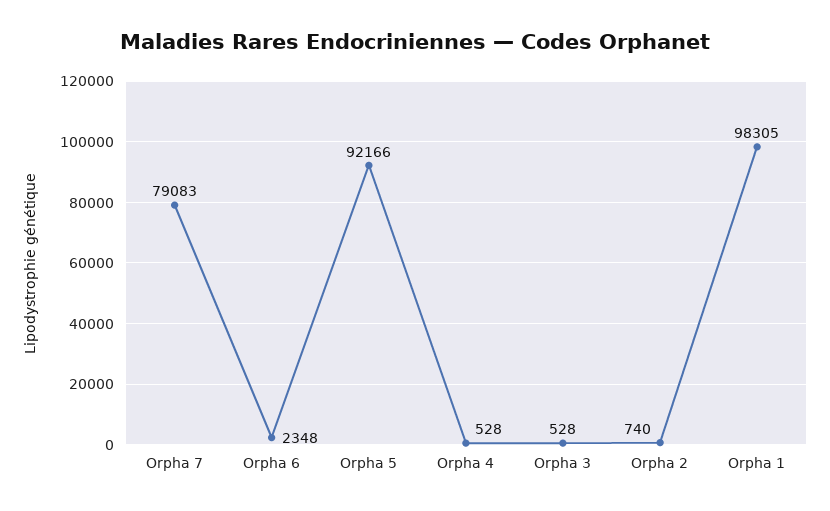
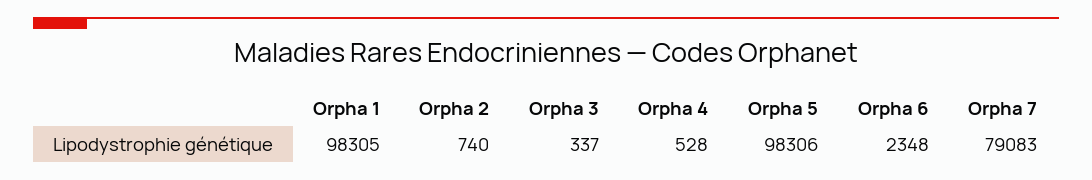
Orpha 5: 92166 -> 98306
Orpha 3: 528 -> 337

